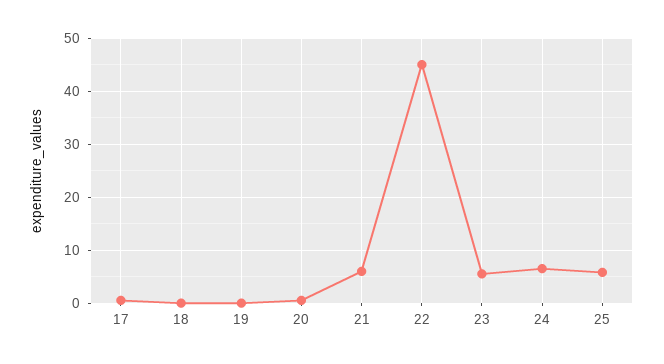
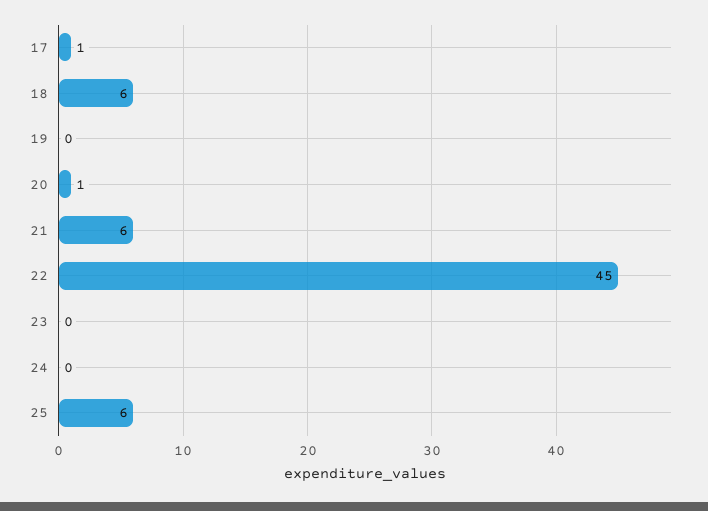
18: 0 -> 6
23: 6 -> 0
24: 6 -> 0

